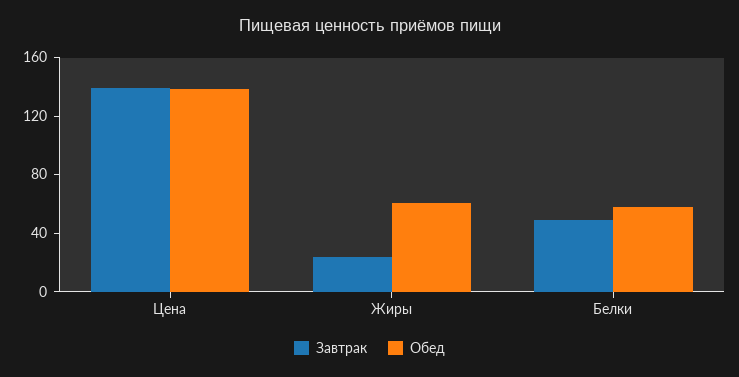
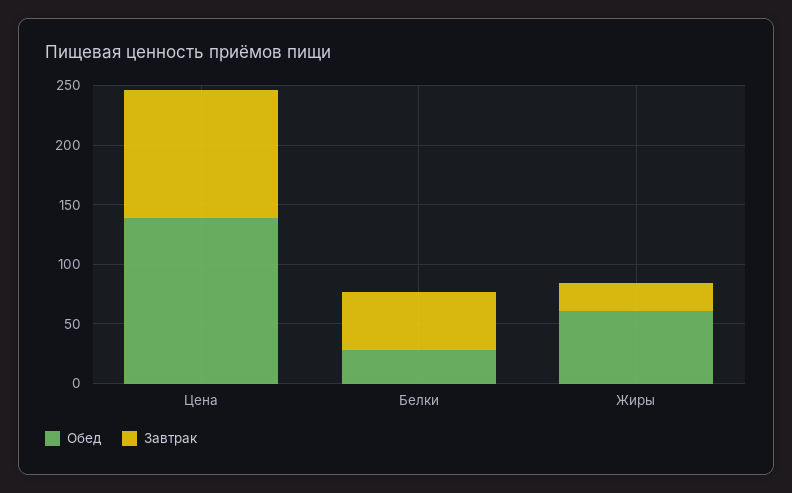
Завтрак, Цена: 140 -> 110
Обед, Белки: 60 -> 30

